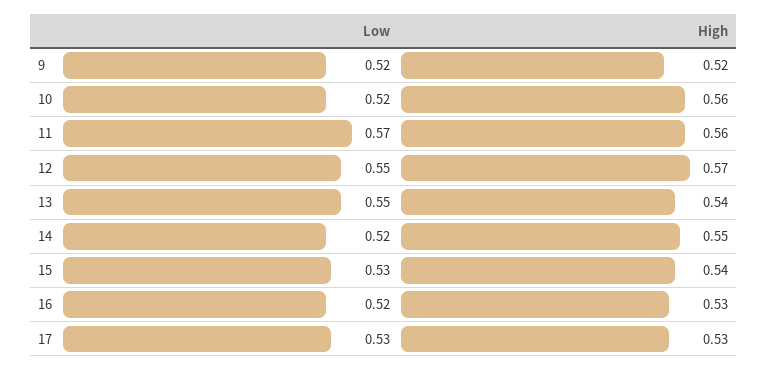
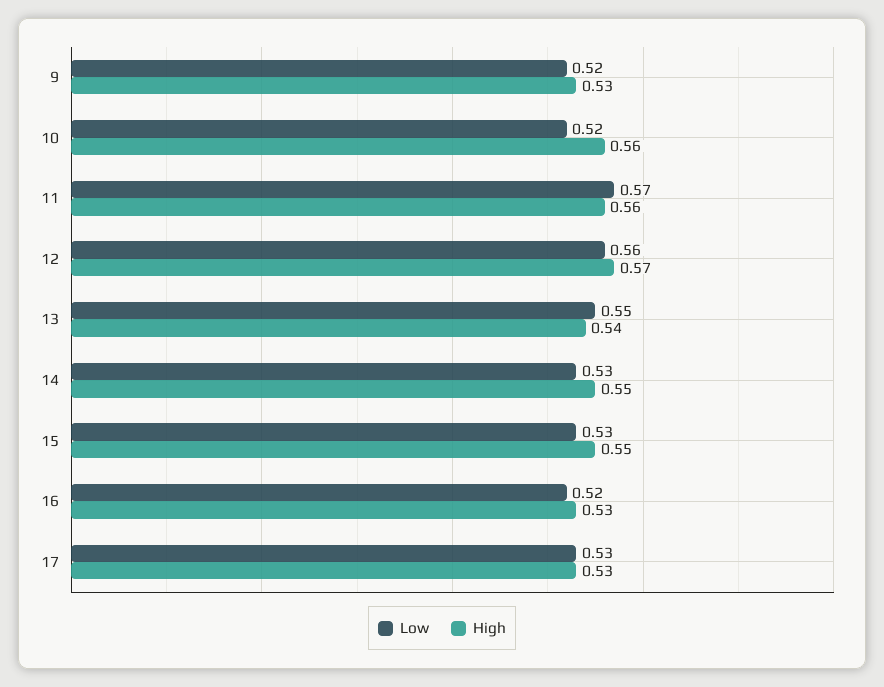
High, 9: 0.52 -> 0.53
Low, 12: 0.55 -> 0.56
Low, 14: 0.52 -> 0.53
High, 15: 0.54 -> 0.55

